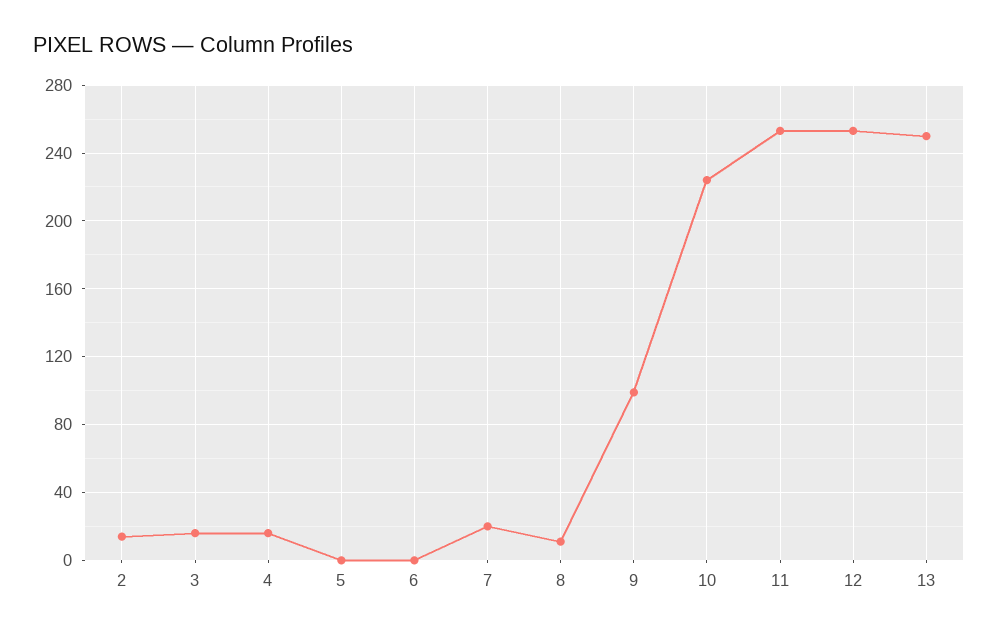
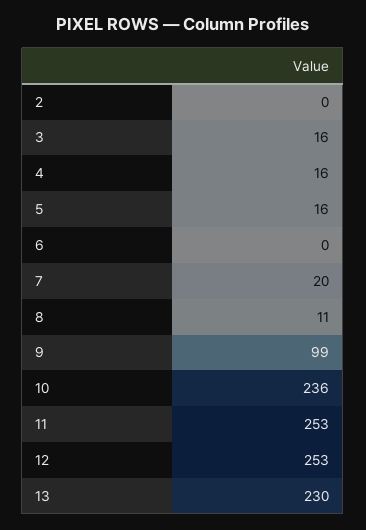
2: 15 -> 0
5: 0 -> 16
10: 225 -> 236
13: 250 -> 230

